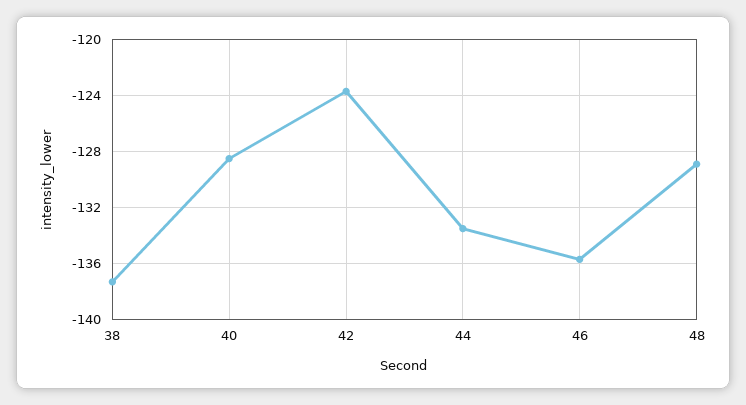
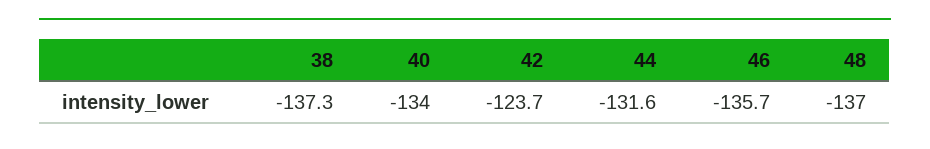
40: -128.5 -> -134
44: -133.5 -> -131.6
48: -129 -> -137

